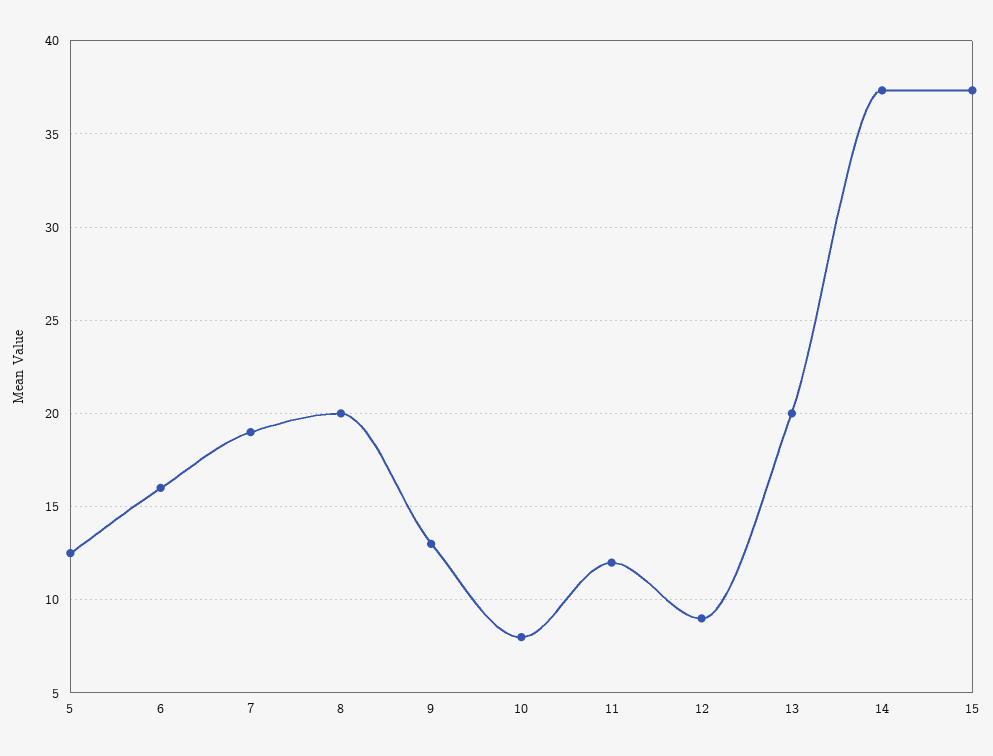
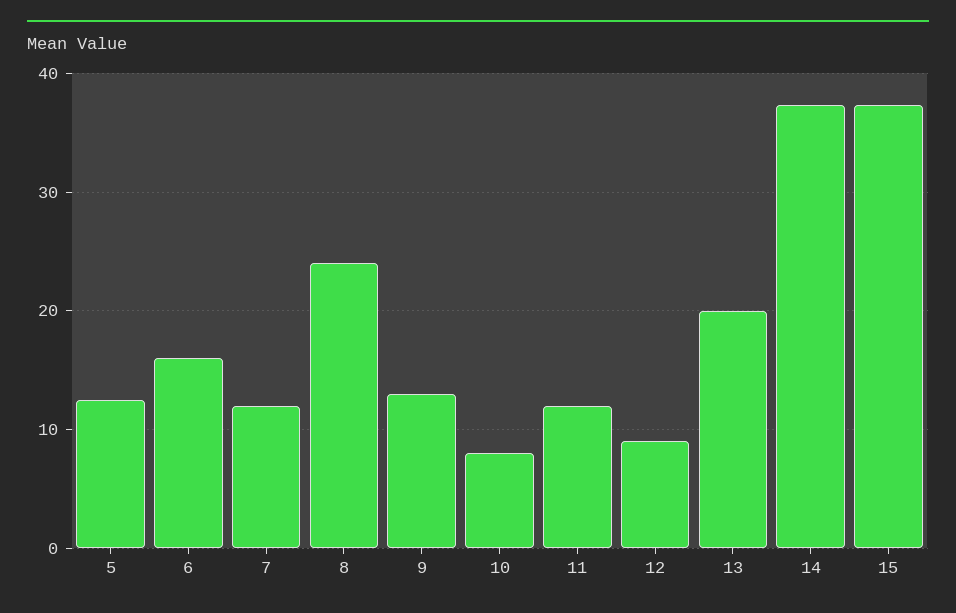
7: 19 -> 12
8: 20 -> 24

